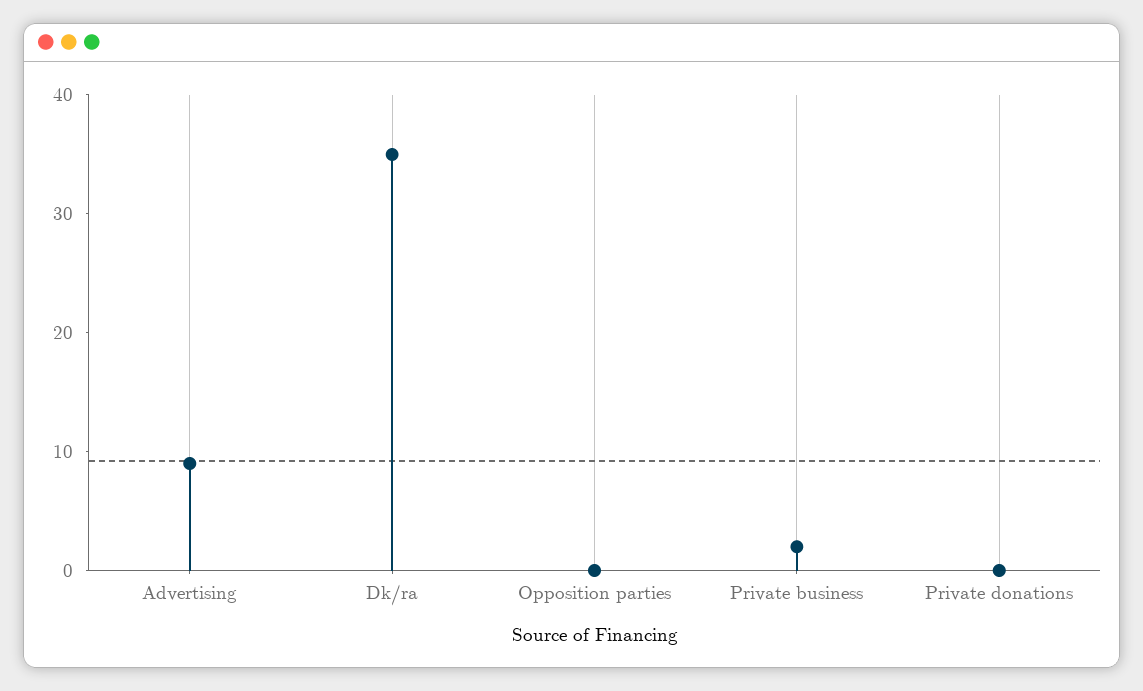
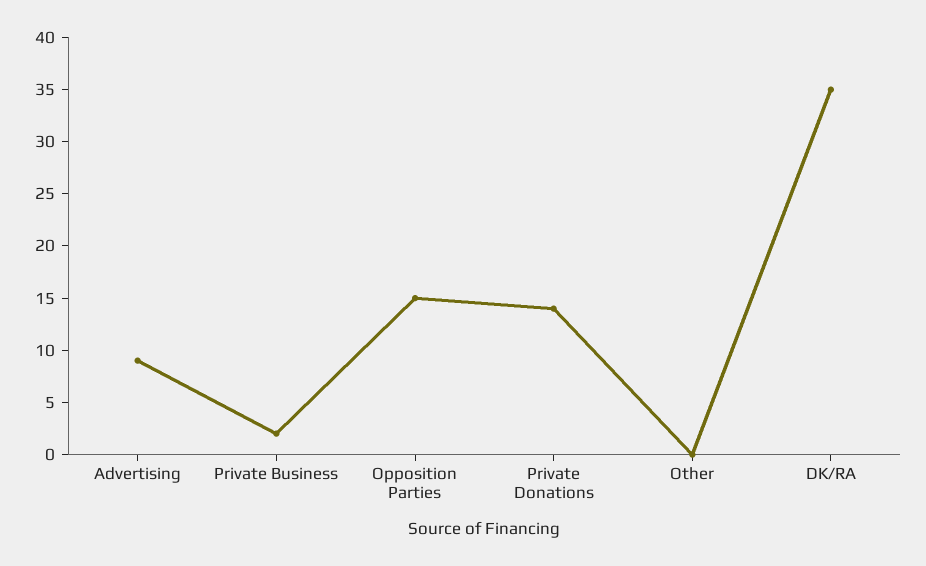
Opposition parties: 0 -> 15
Private donations: 0 -> 14
Other: none -> 0

